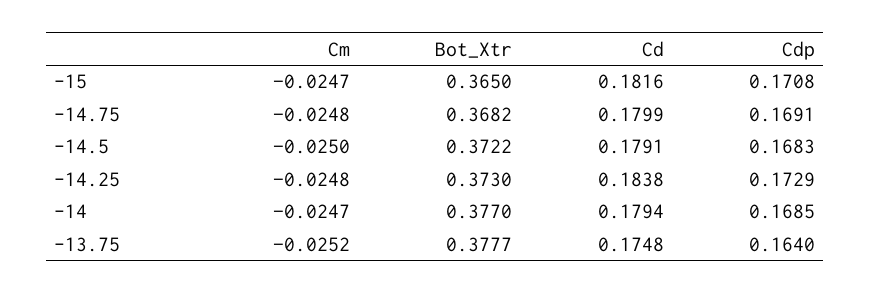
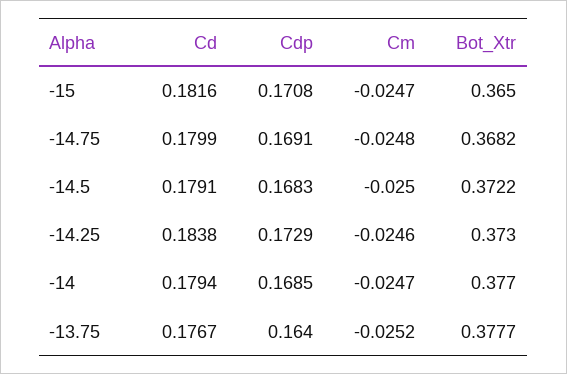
Cm, -14.25: -0.0248 -> -0.0246
Cd, -13.75: 0.1748 -> 0.1767

